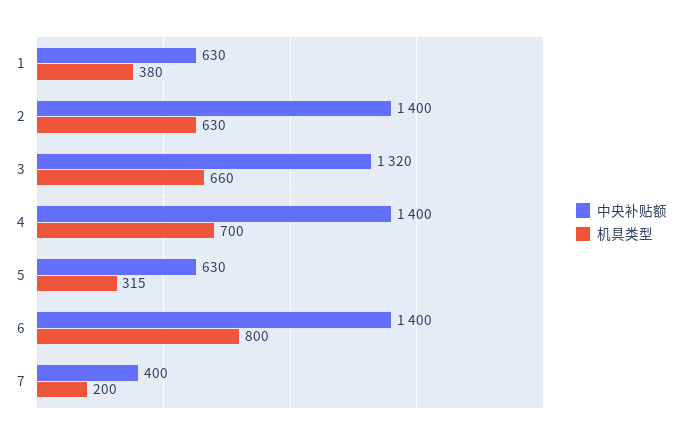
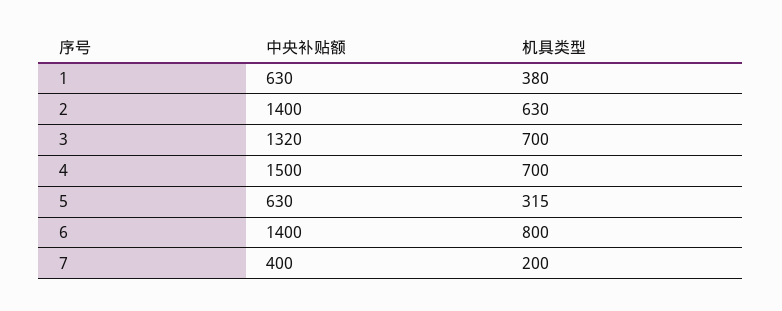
机具类型, 3: 660 -> 700
中央补贴额, 4: 1400 -> 1500

